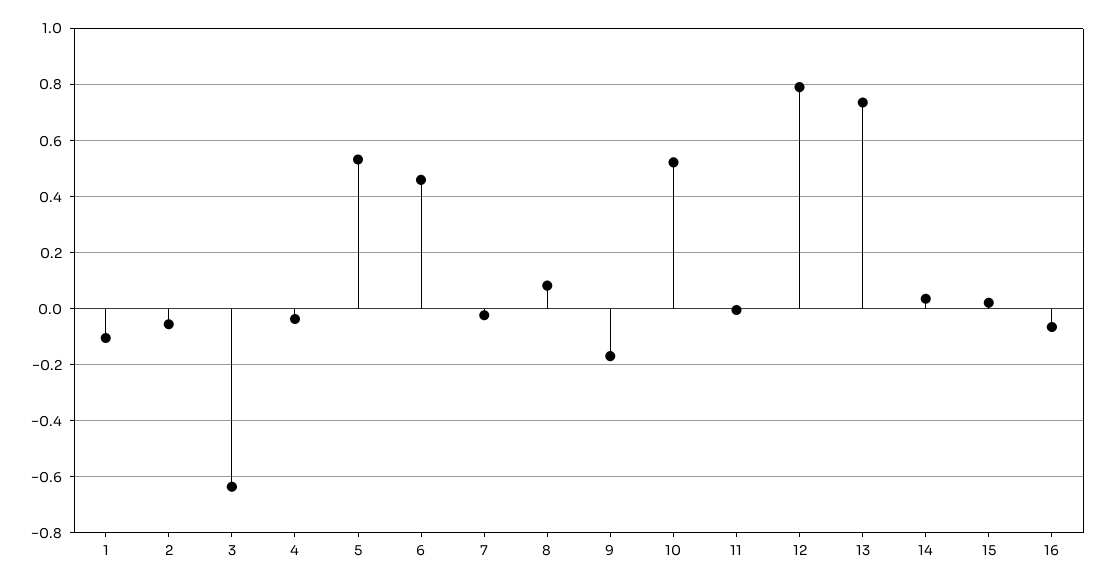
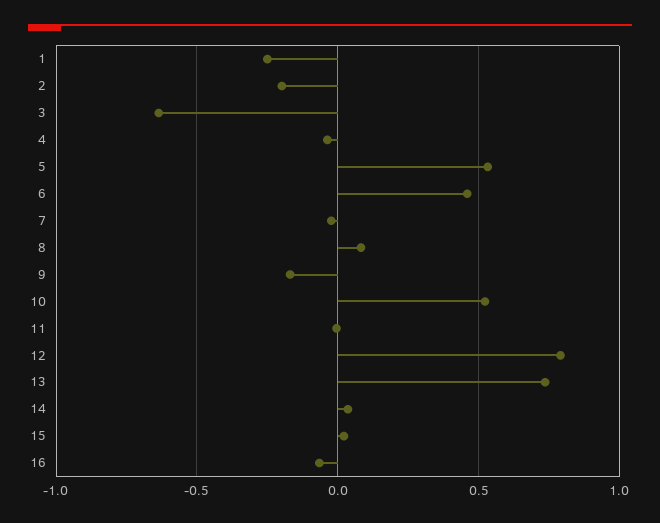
1: -0.1 -> -0.25
2: -0.05 -> -0.2

